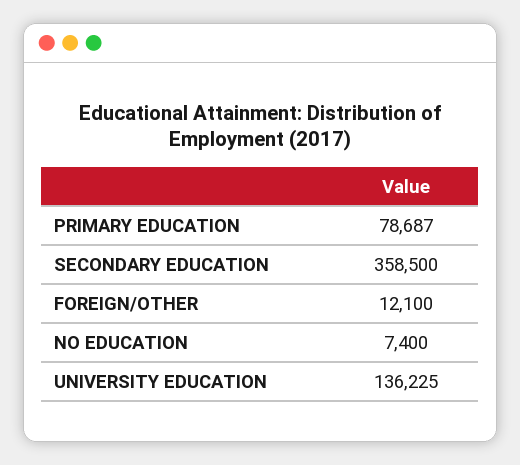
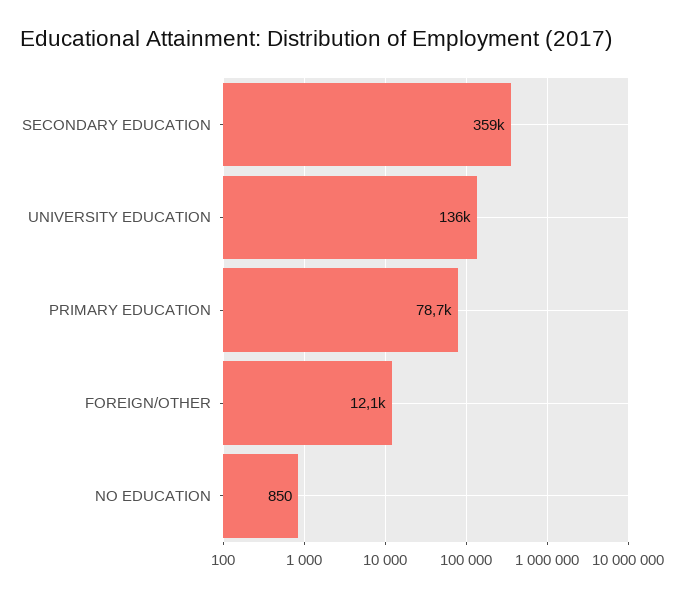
NO EDUCATION: 7400 -> 850

